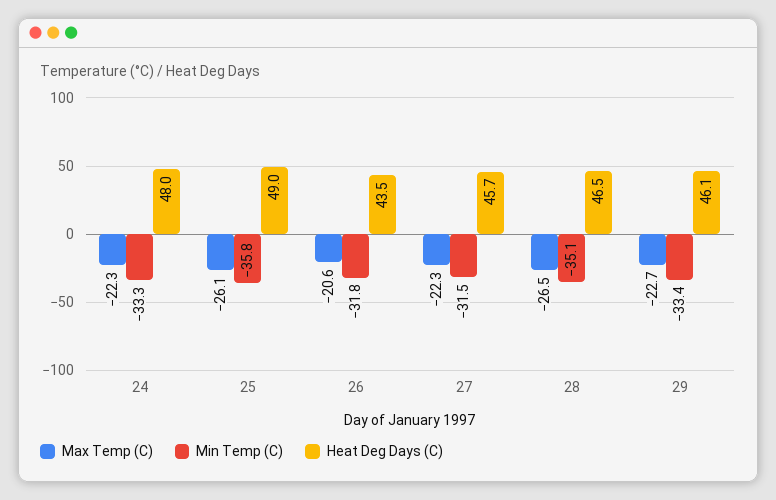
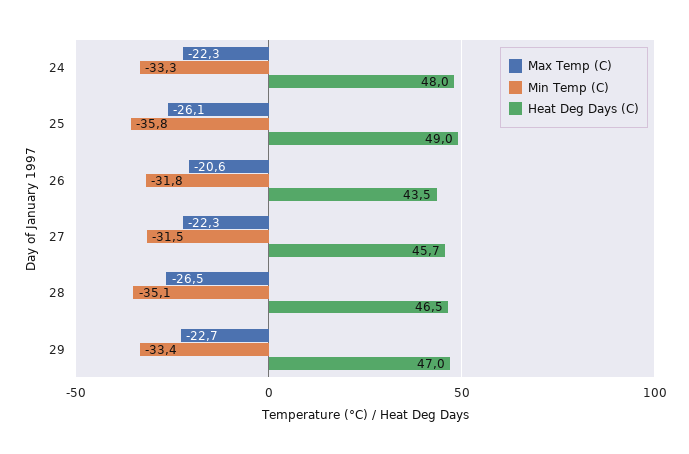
Heat Deg Days (C), 29: 46.1 -> 47

